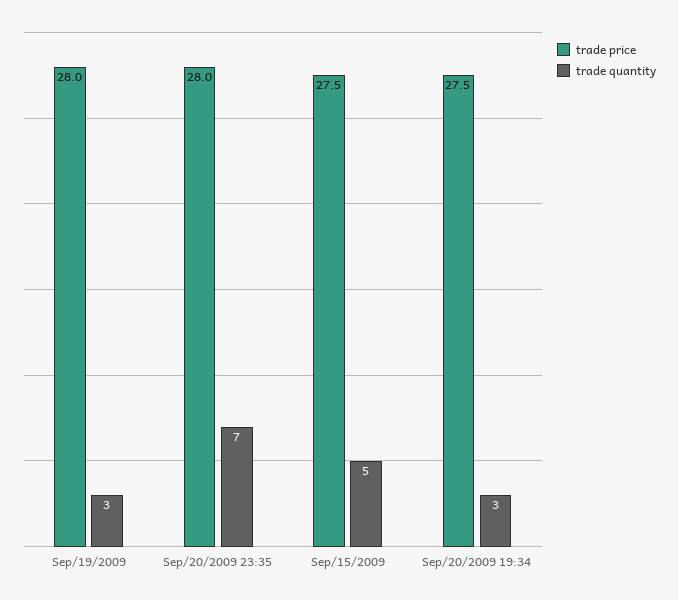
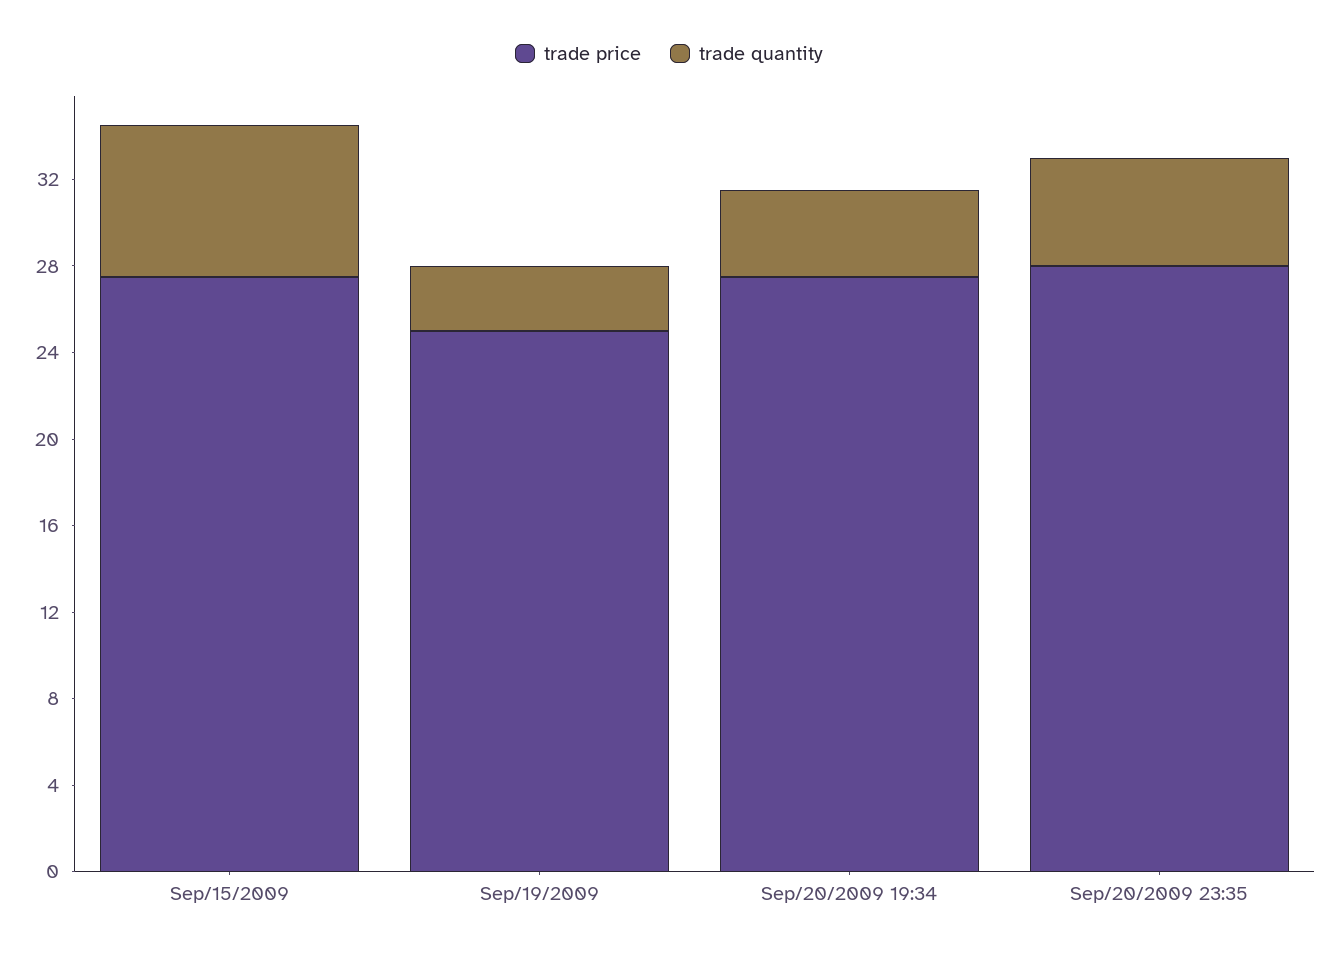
trade price, Sep/19/2009: 28 -> 25
trade quantity, Sep/20/2009 23:35: 7 -> 5
trade quantity, Sep/15/2009: 5 -> 7
trade quantity, Sep/20/2009 19:34: 3 -> 4

